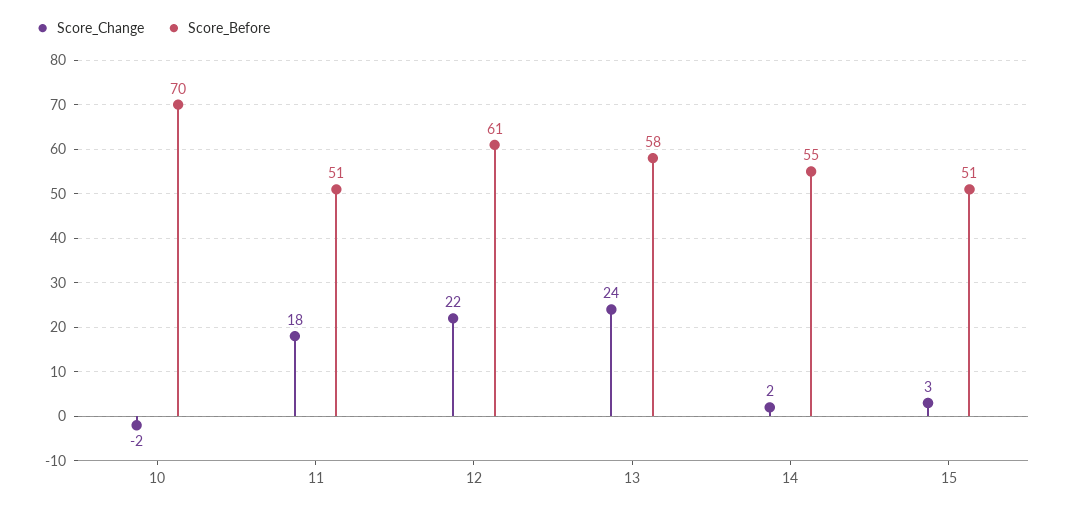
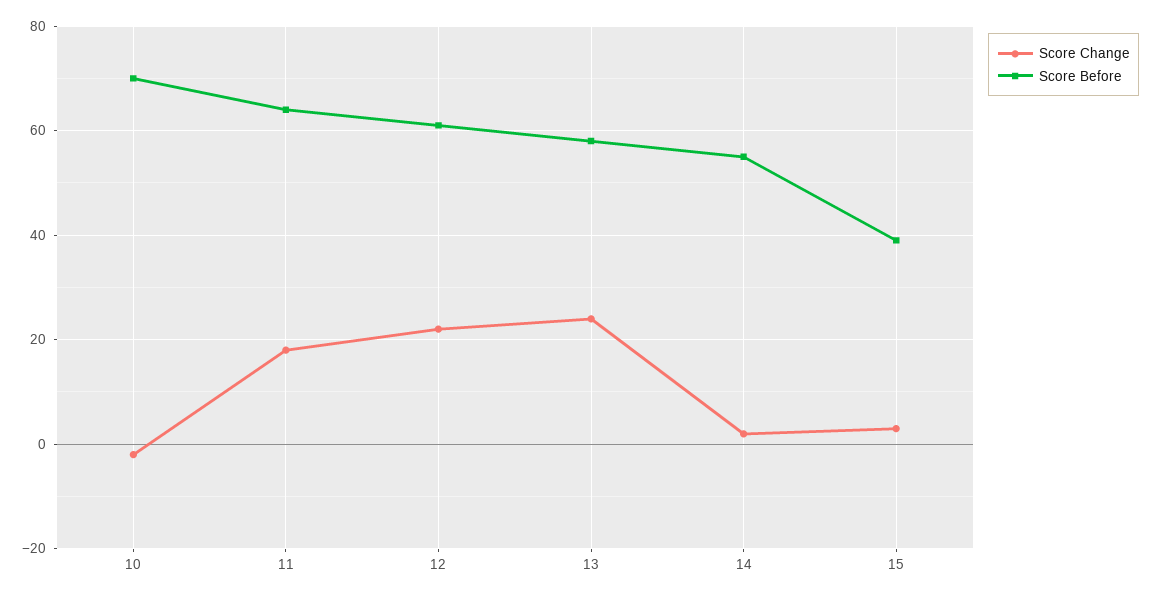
Score_Before, 11: 51 -> 65
Score_Before, 15: 51 -> 40

